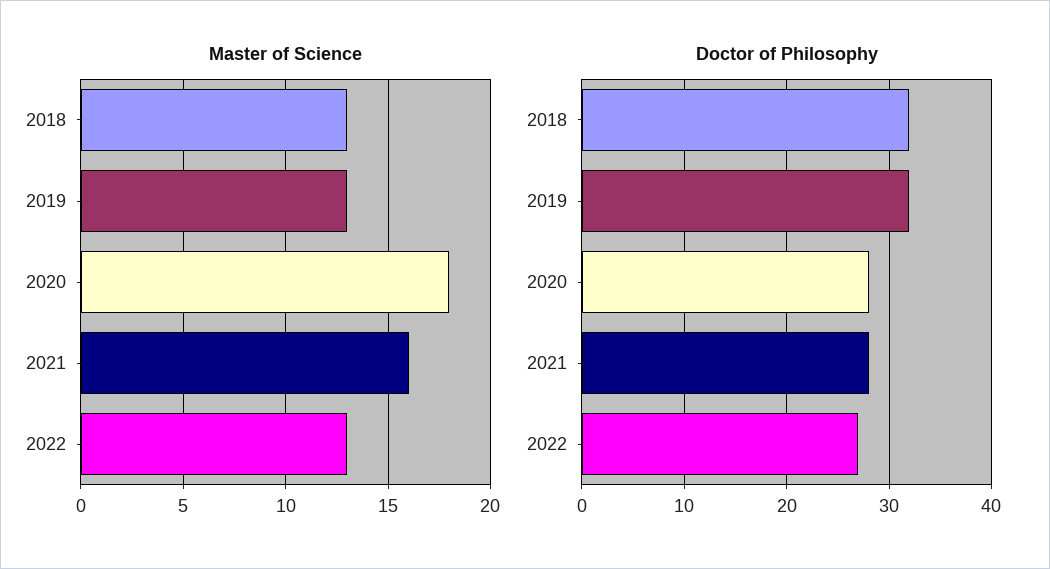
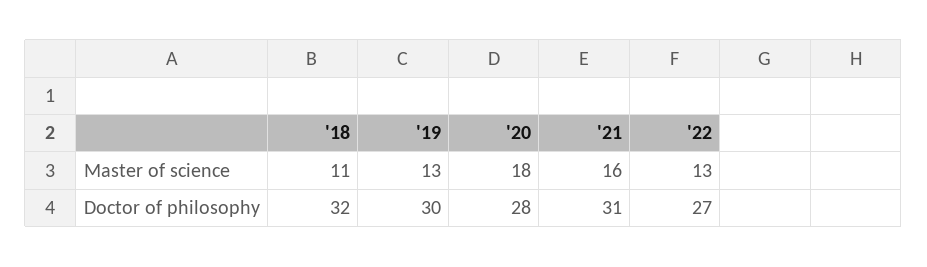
Master of Science, 2018: 13 -> 11
Doctor of Philosophy, 2019: 32 -> 30
Doctor of Philosophy, 2021: 28 -> 31

